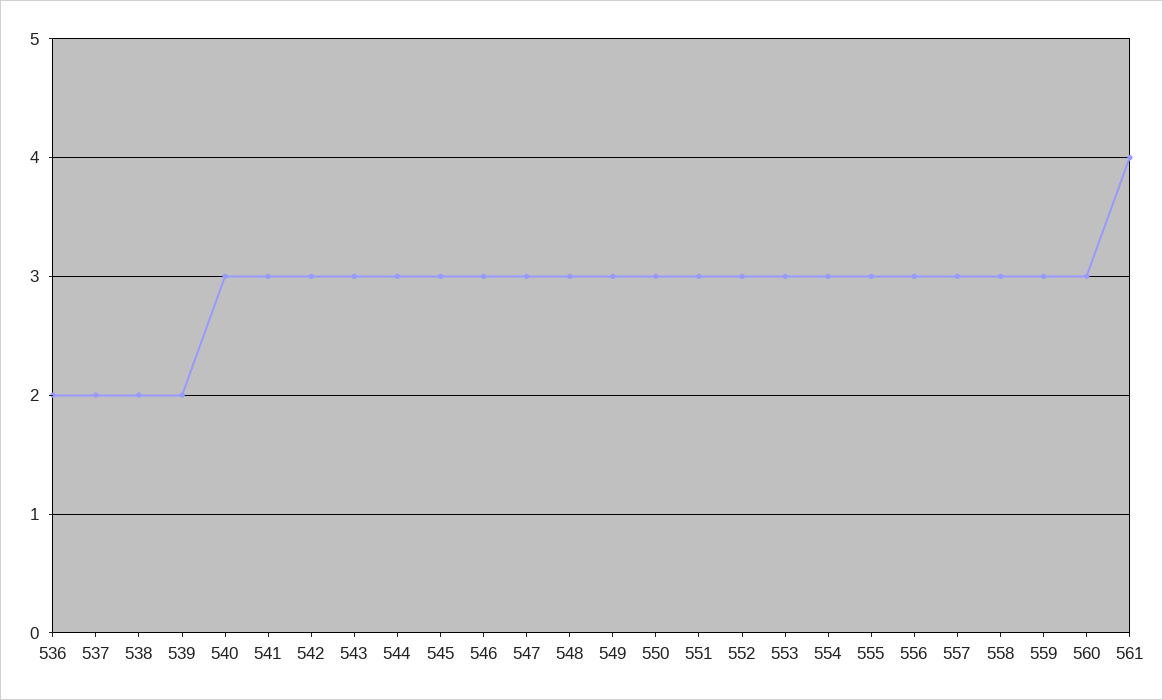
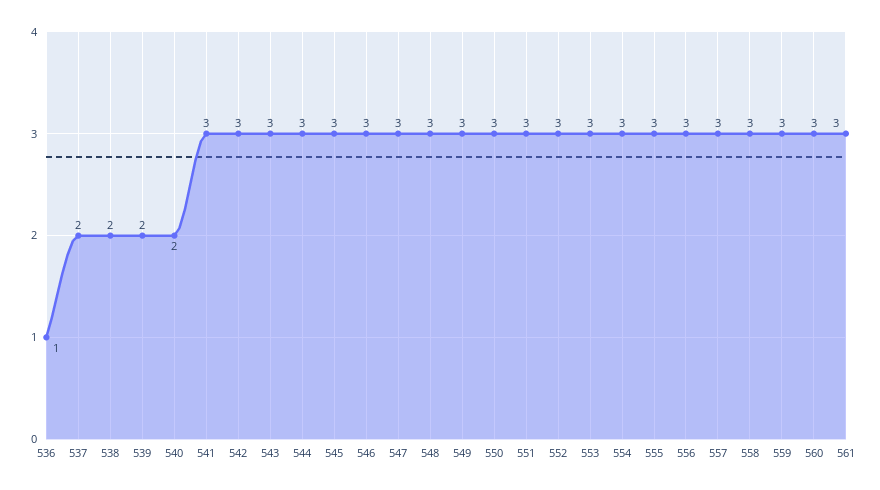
536: 2 -> 1
540: 3 -> 2
561: 4 -> 3

